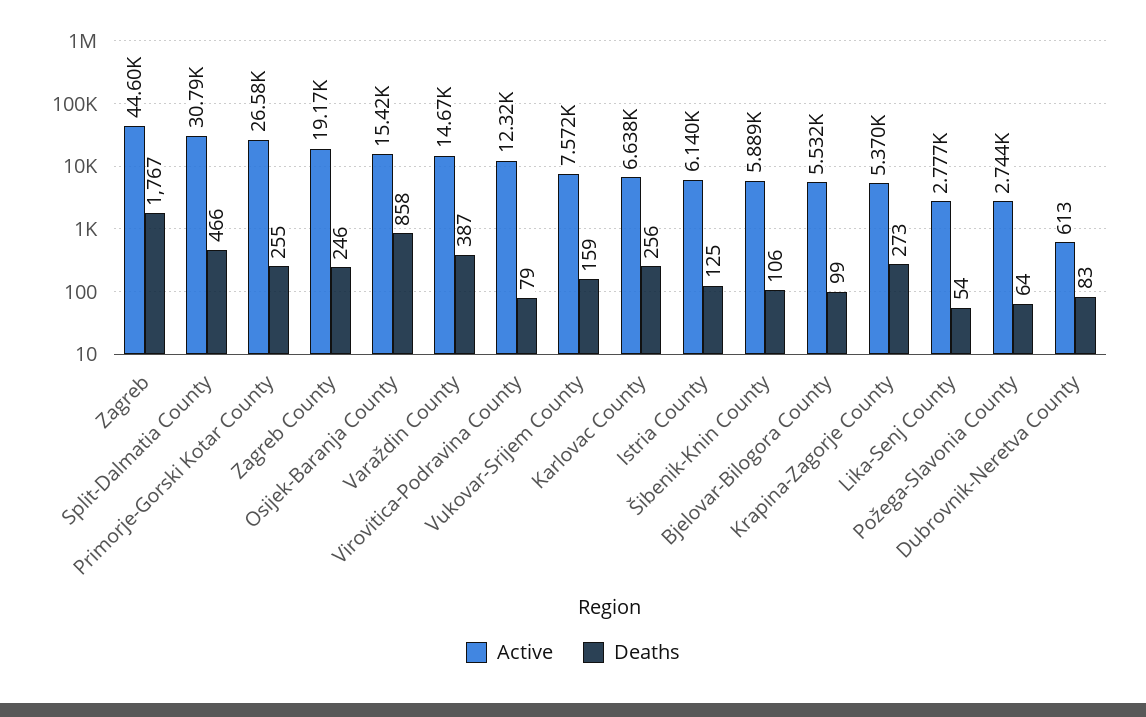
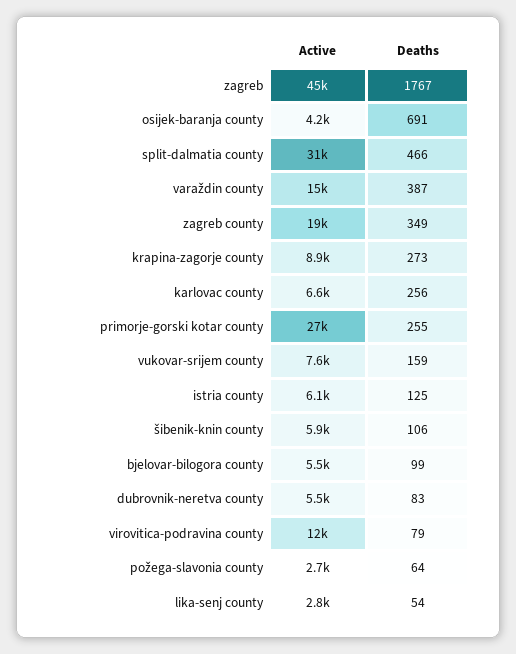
Deaths, Zagreb County: 246 -> 349
Active, Osijek-Baranja County: 15420 -> 4200
Deaths, Osijek-Baranja County: 858 -> 691
Active, Krapina-Zagorje County: 5370 -> 8900
Active, Dubrovnik-Neretva County: 613 -> 5500

